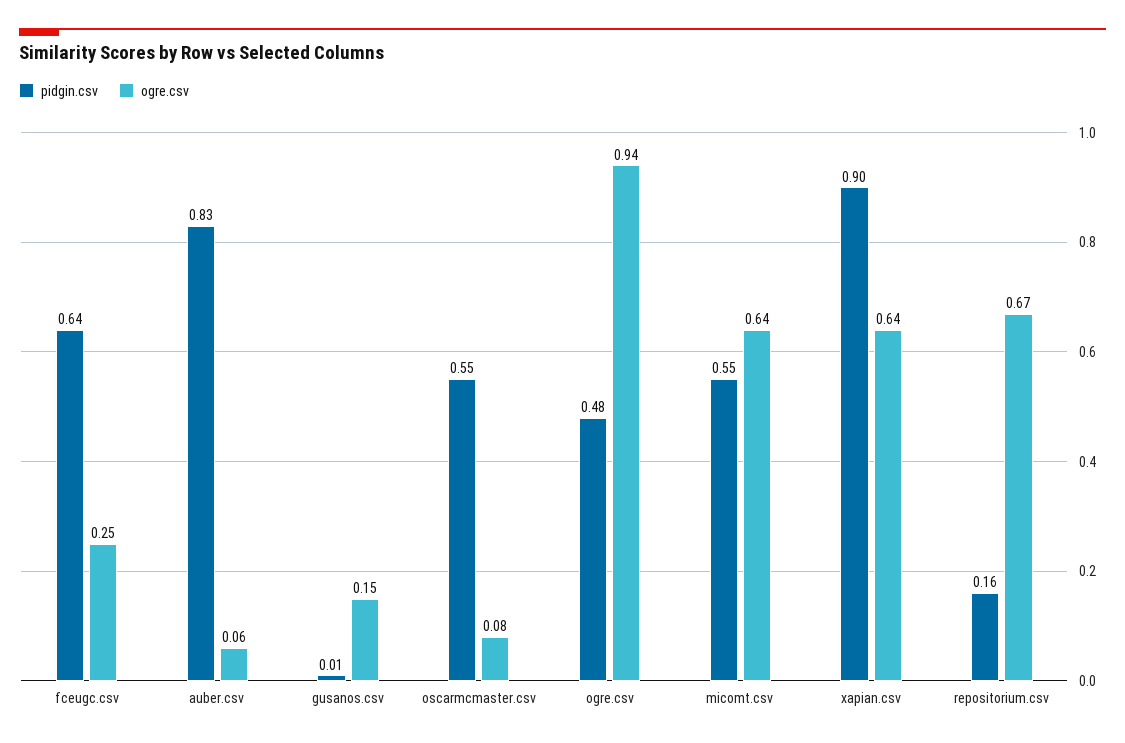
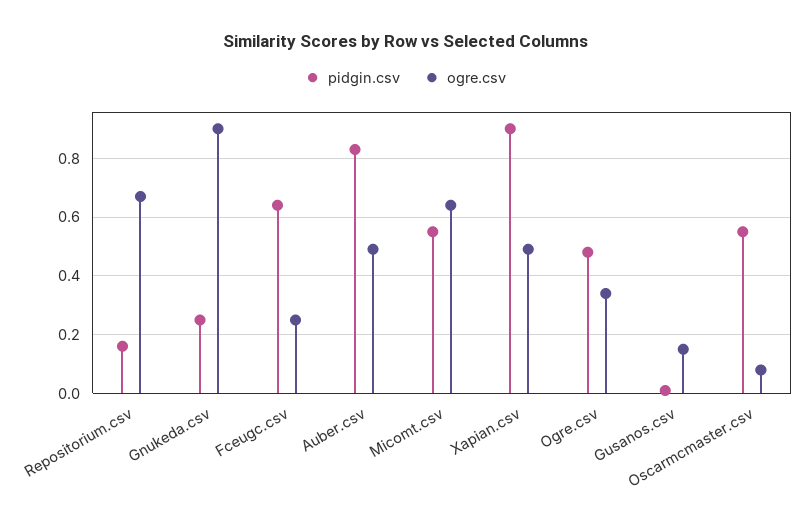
ogre.csv, auber.csv: 0.06 -> 0.5
ogre.csv, ogre.csv: 0.94 -> 0.35
ogre.csv, xapian.csv: 0.64 -> 0.5
pidgin.csv, Gnukeda.csv: none -> 0.25
ogre.csv, Gnukeda.csv: none -> 0.9

